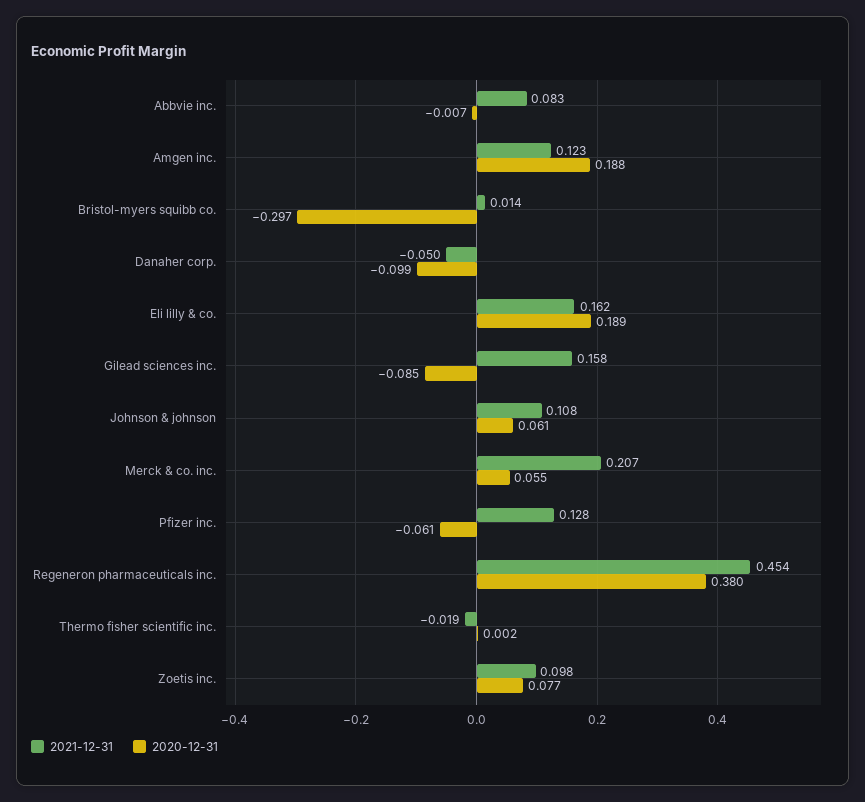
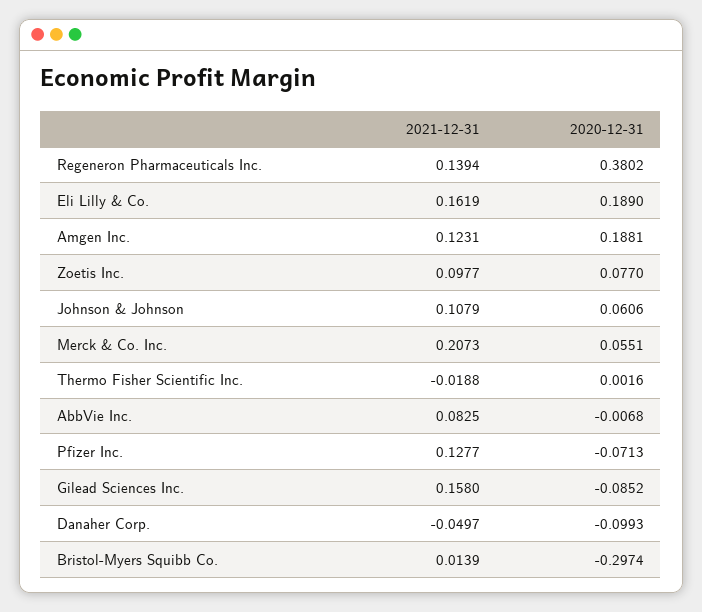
2020-12-31, Pfizer inc.: -0.061 -> -0.0713
2021-12-31, Regeneron pharmaceuticals inc.: 0.454 -> 0.1394

